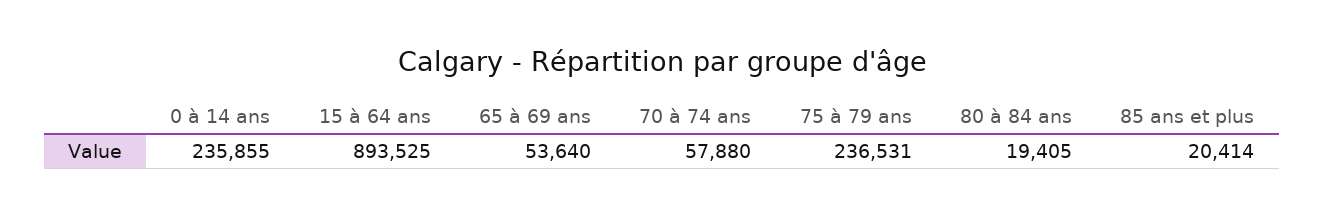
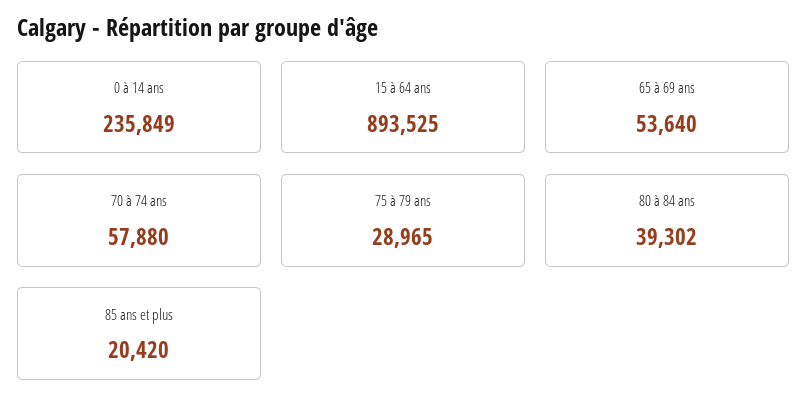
0 à 14 ans: 235855 -> 235849
75 à 79 ans: 236531 -> 28965
80 à 84 ans: 19405 -> 39302
85 ans et plus: 20414 -> 20420

